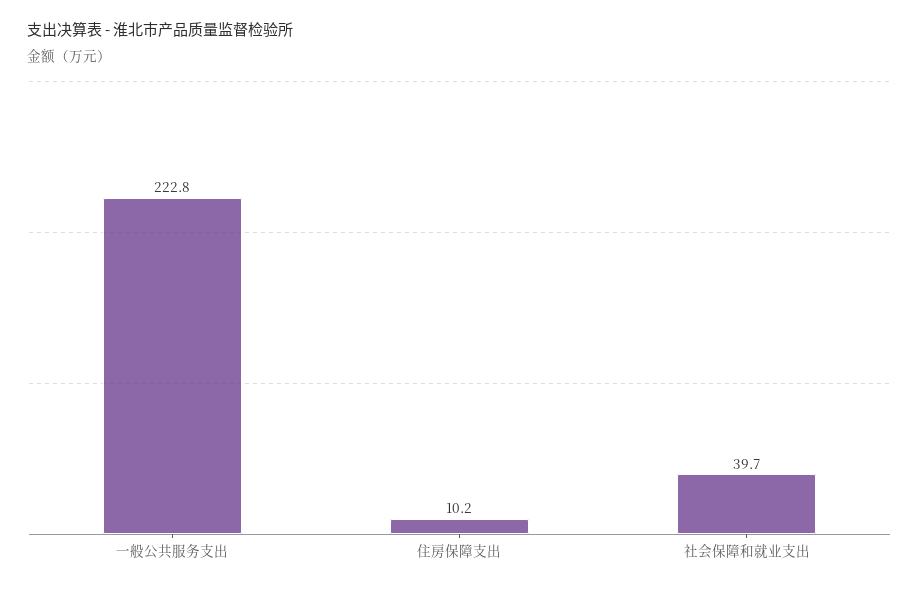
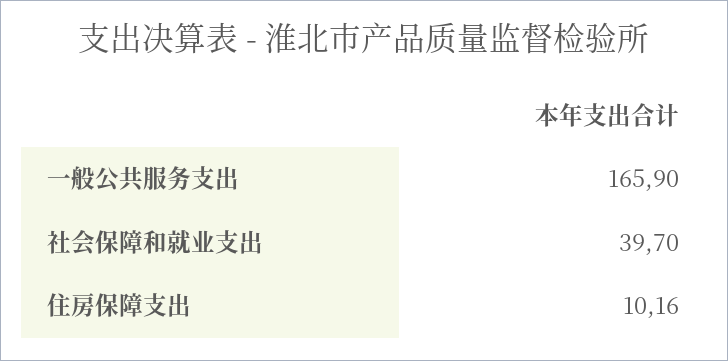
一般公共服务支出: 222.8 -> 165.9

